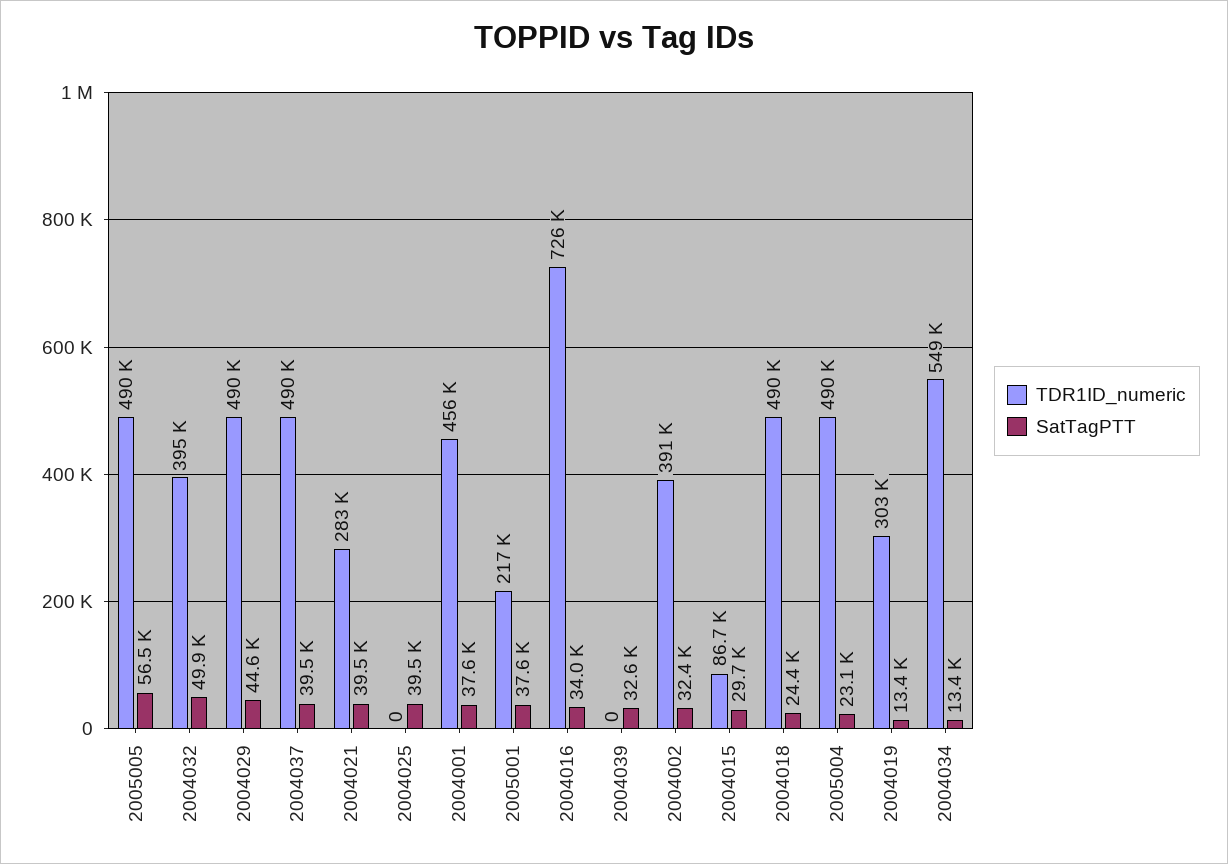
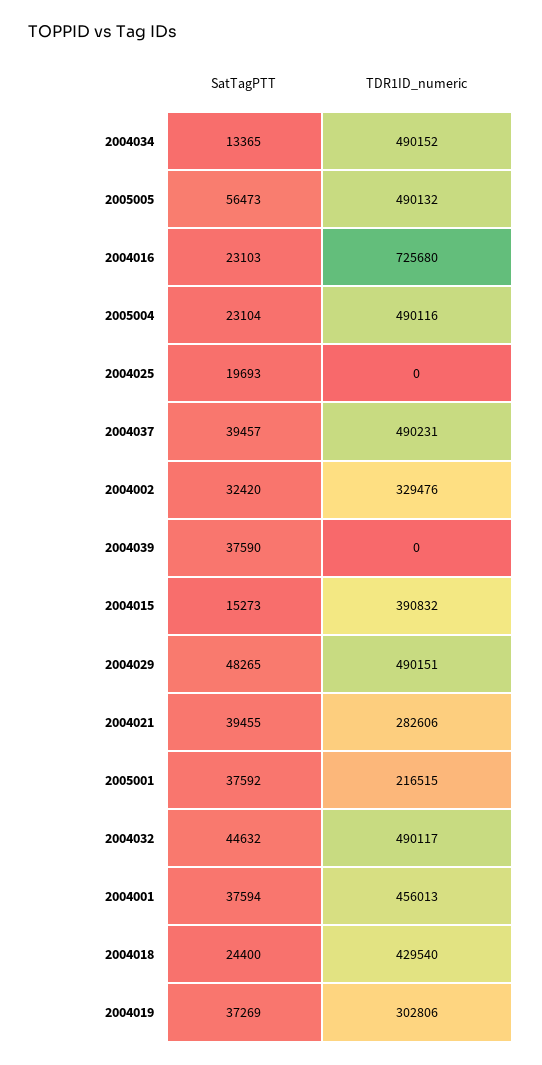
TDR1ID_numeric, 2004032: 395000 -> 490117
SatTagPTT, 2004032: 49900 -> 44632
SatTagPTT, 2004029: 44600 -> 48265
SatTagPTT, 2004025: 39500 -> 19693
SatTagPTT, 2004016: 34000 -> 23103
SatTagPTT, 2004039: 32600 -> 37590
TDR1ID_numeric, 2004002: 391000 -> 329476
TDR1ID_numeric, 2004015: 86700 -> 390832
SatTagPTT, 2004015: 29700 -> 15273
TDR1ID_numeric, 2004018: 490000 -> 429540
SatTagPTT, 2004019: 13400 -> 37269
TDR1ID_numeric, 2004034: 549000 -> 490152

